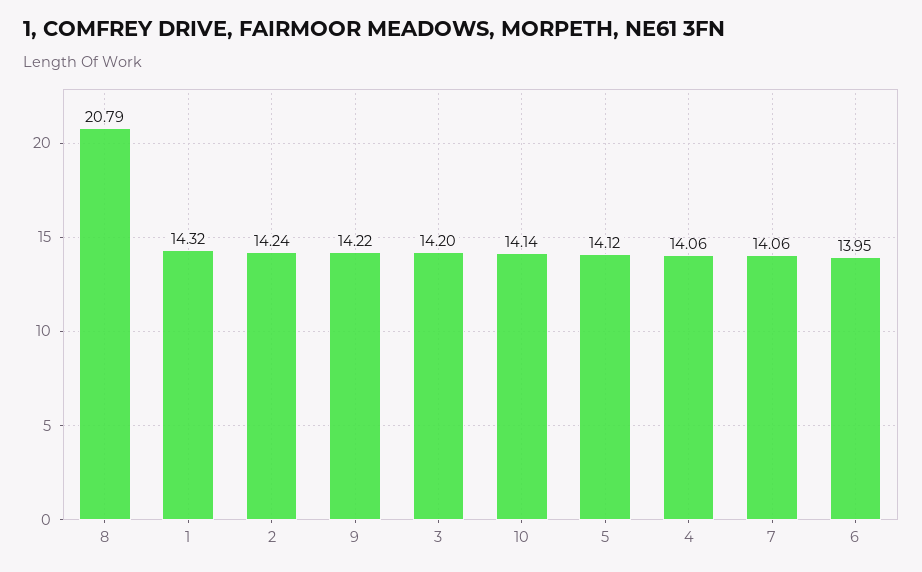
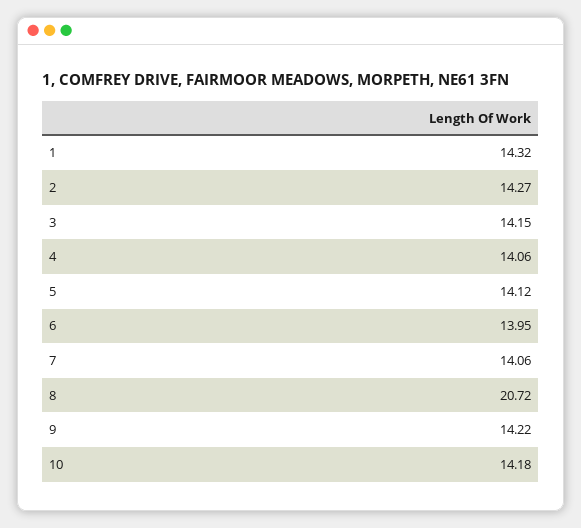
8: 20.79 -> 20.72
2: 14.24 -> 14.27
3: 14.2 -> 14.15
10: 14.14 -> 14.18

